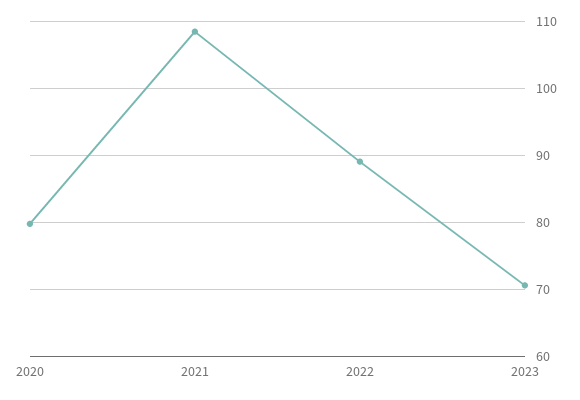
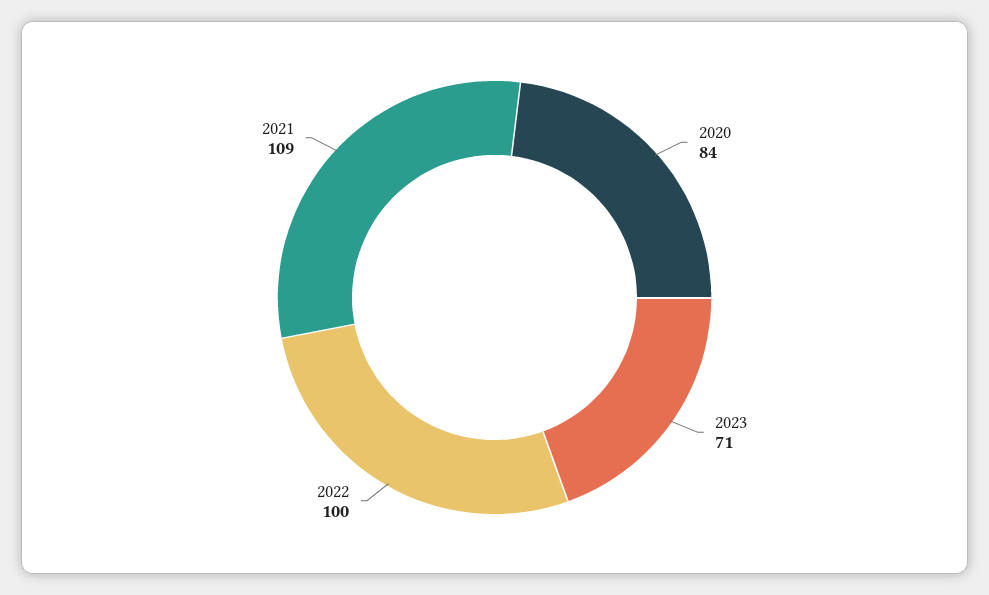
2020: 80 -> 84
2022: 89 -> 100

